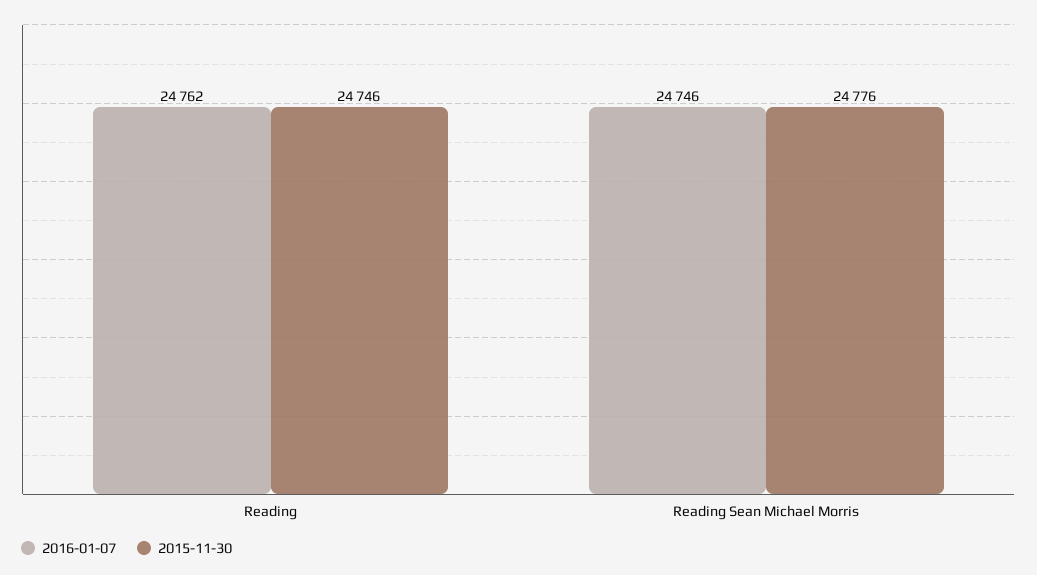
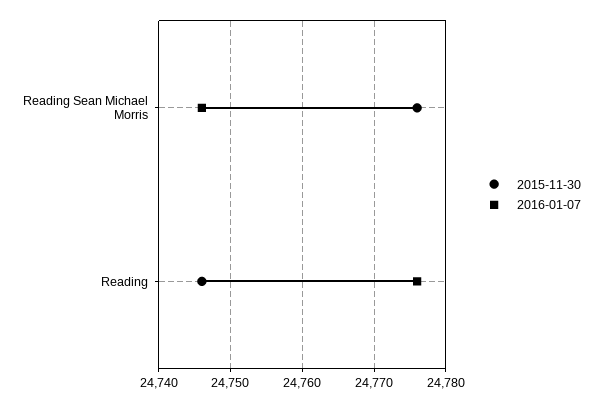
2016-01-07, Reading: 24762 -> 24776

